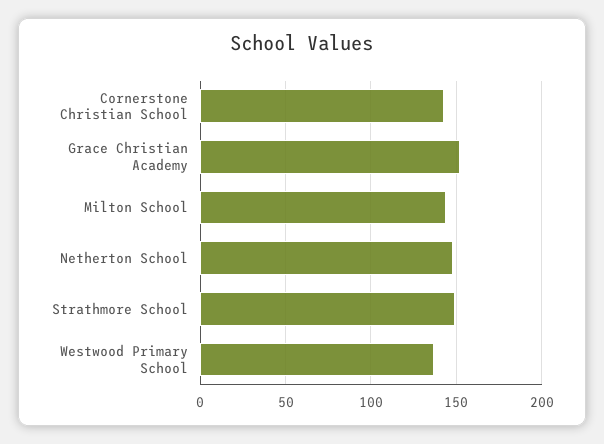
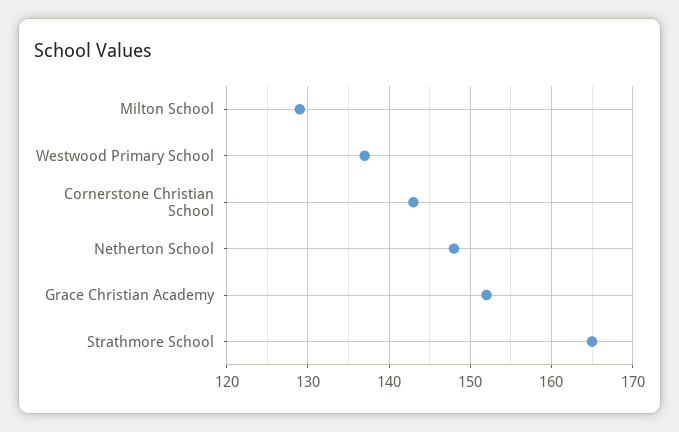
Milton School: 145 -> 129
Strathmore School: 150 -> 165

